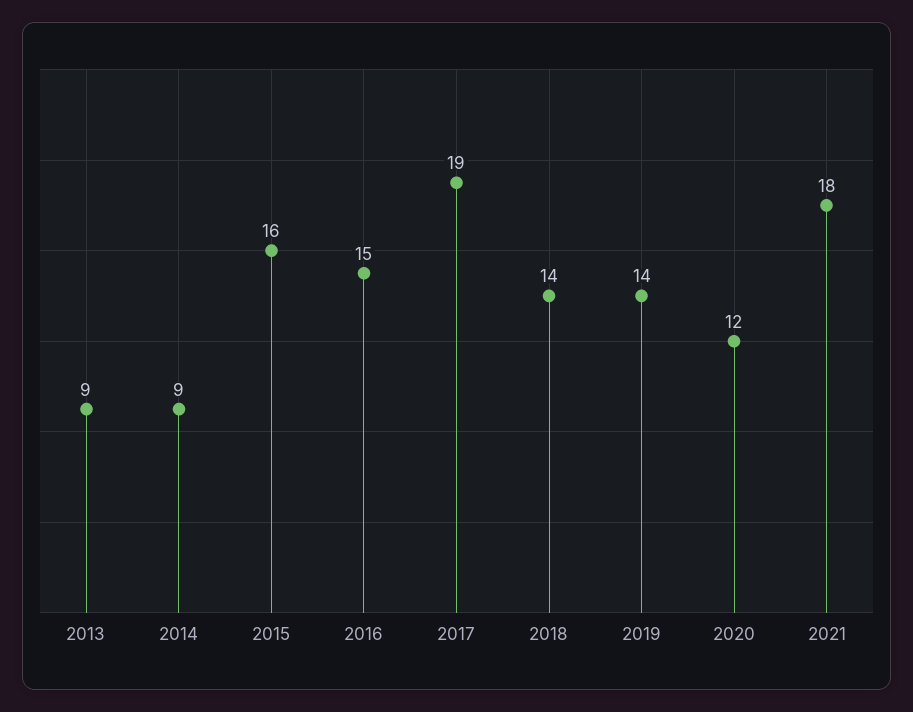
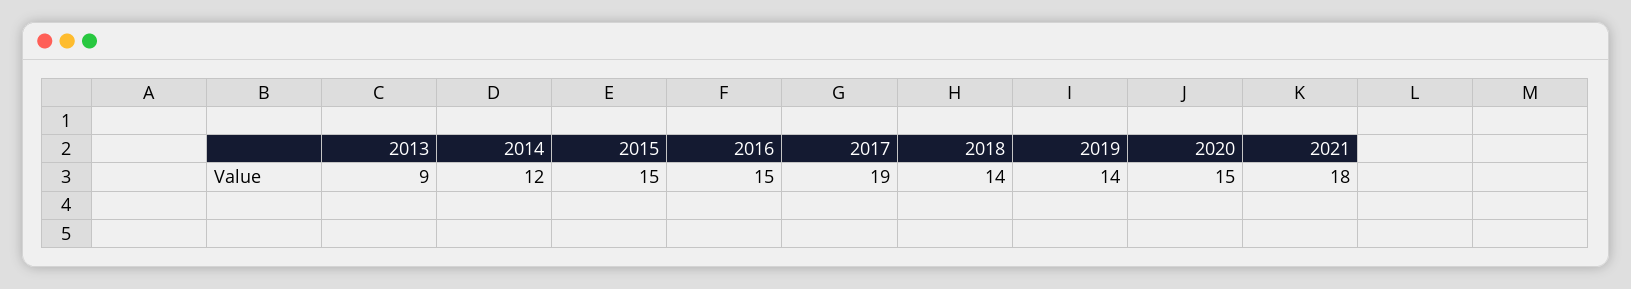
2014: 9 -> 12
2015: 16 -> 15
2020: 12 -> 15

